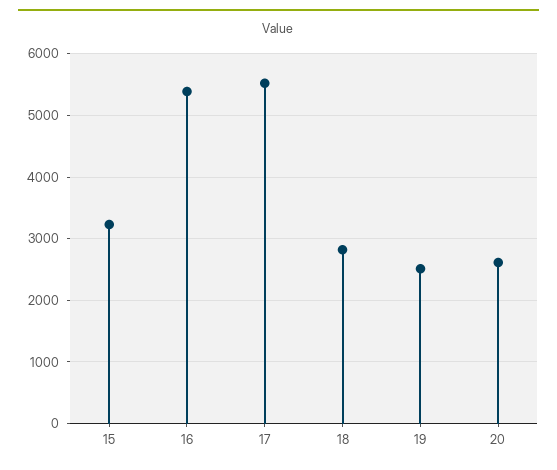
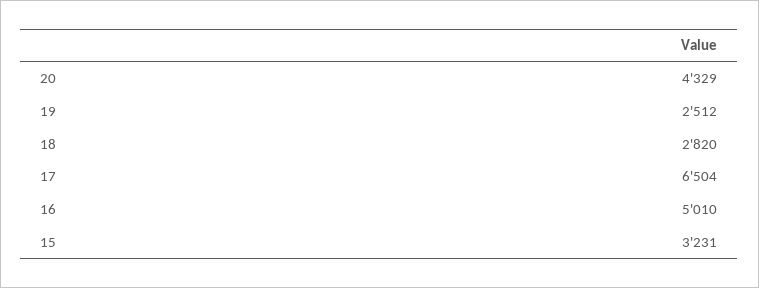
16: 5400 -> 5010
17: 5500 -> 6504
20: 2600 -> 4329

